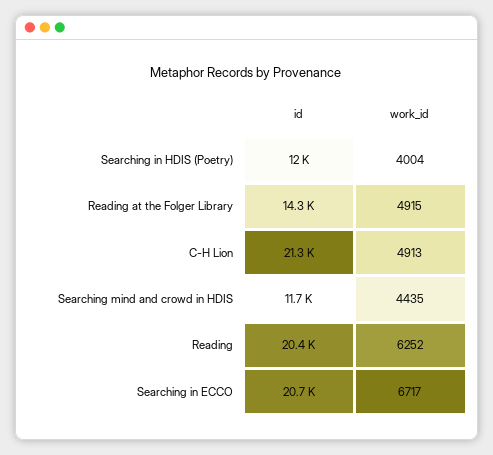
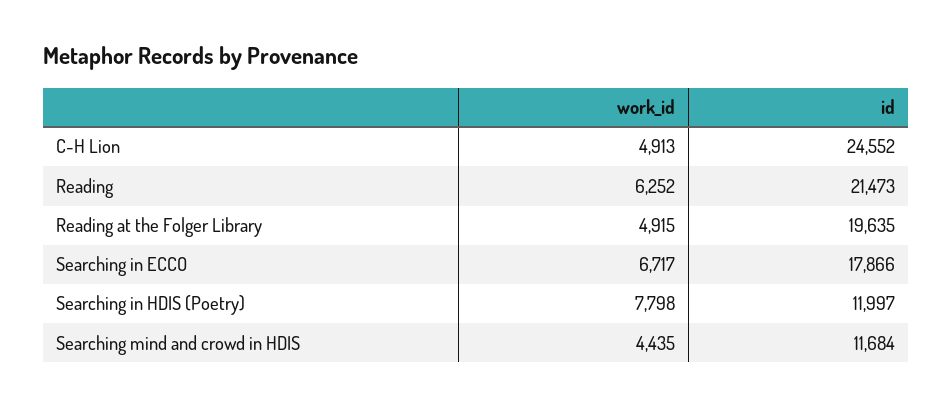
work_id, Searching in HDIS (Poetry): 4004 -> 7798
id, Reading at the Folger Library: 14300 -> 19635
id, C-H Lion: 21300 -> 24552
id, Reading: 20400 -> 21473
id, Searching in ECCO: 20700 -> 17866

